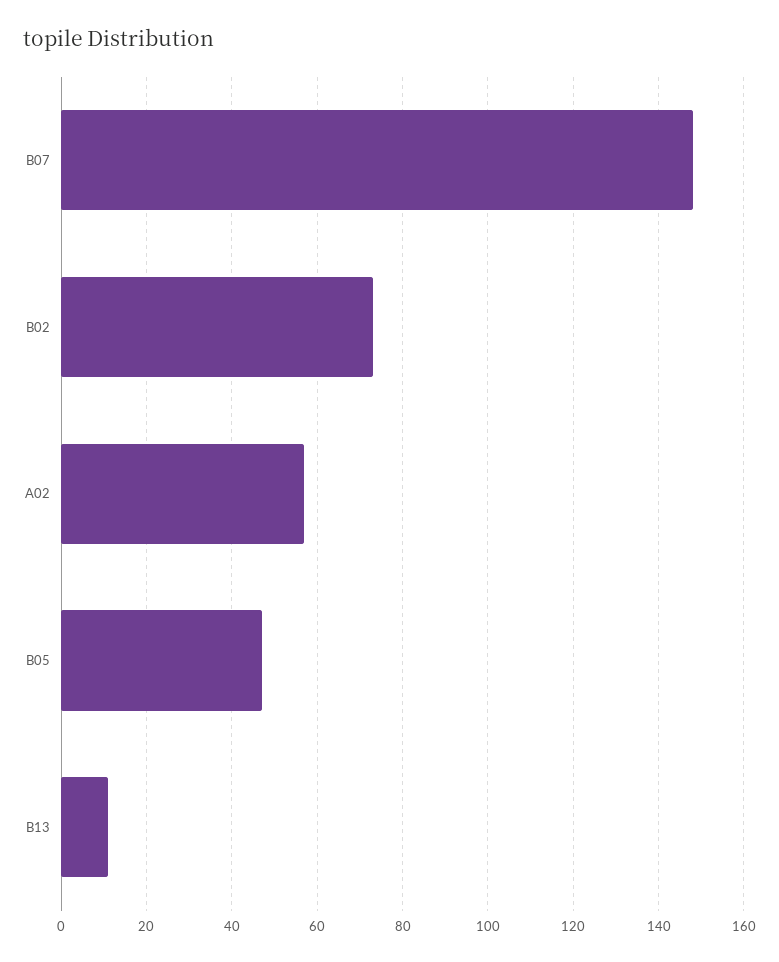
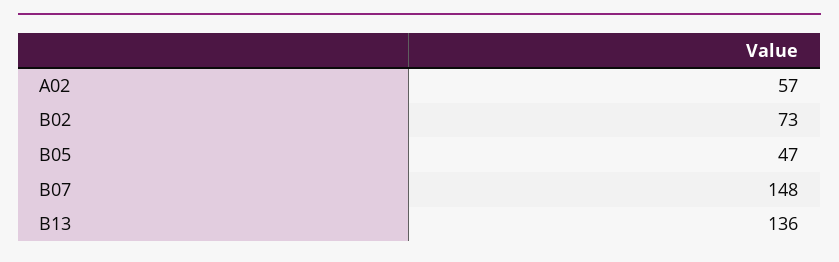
B13: 10 -> 136

